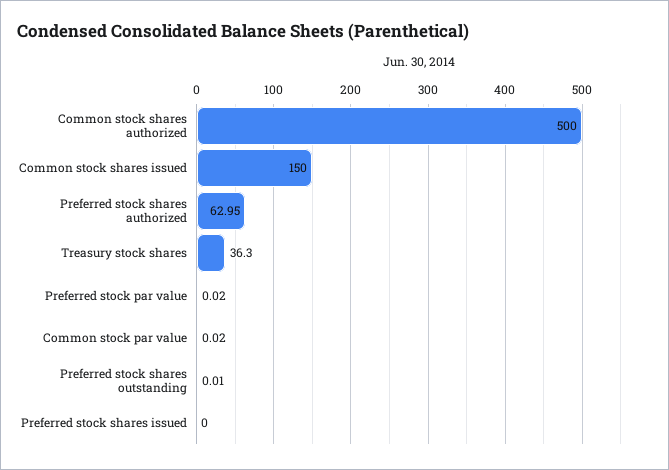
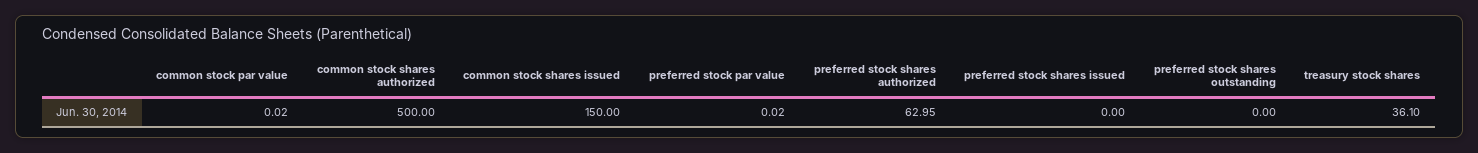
Treasury stock shares: 36.3 -> 36.1
Preferred stock shares outstanding: 0.01 -> 0

